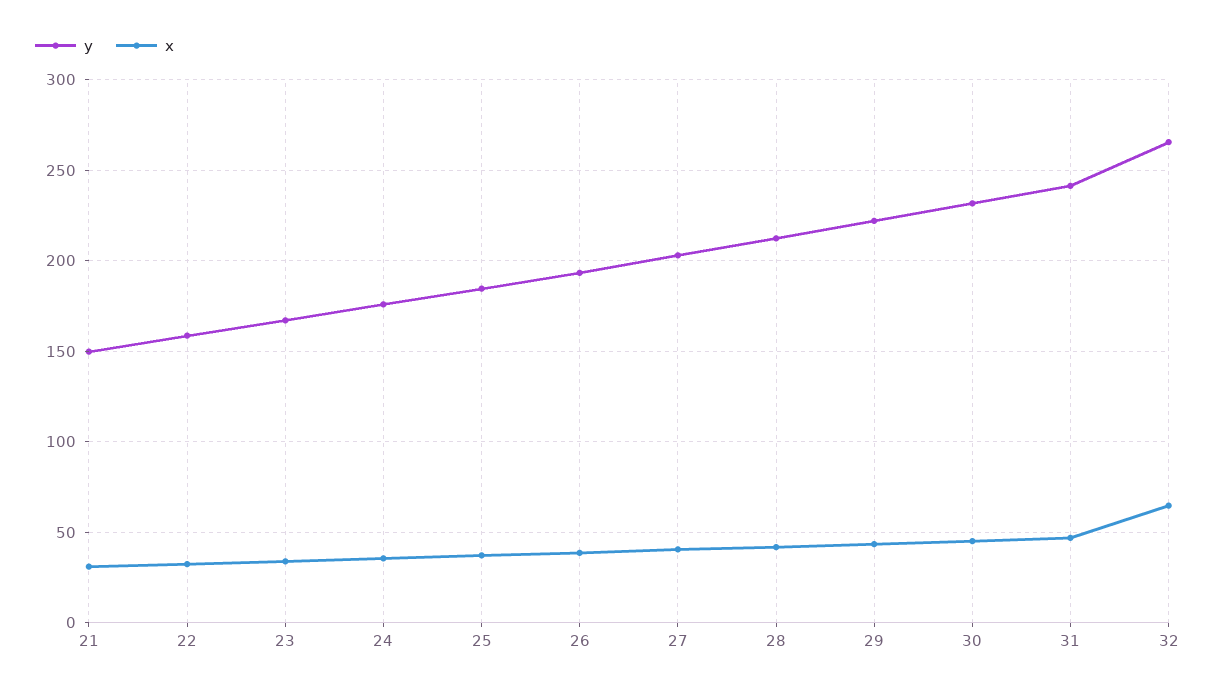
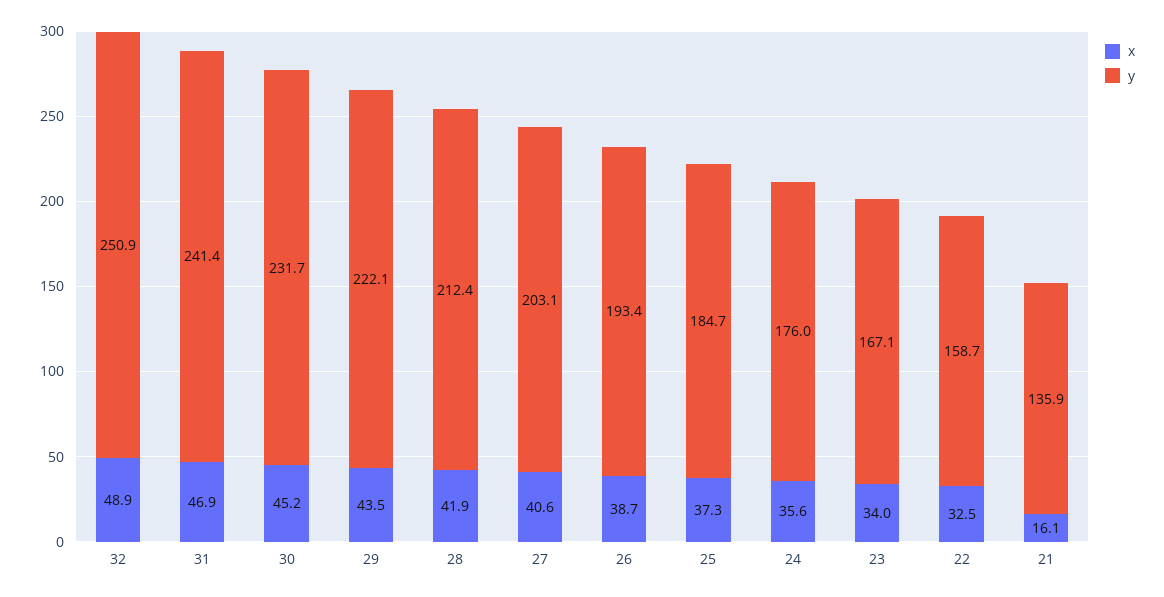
y, 21: 150 -> 135.9
x, 21: 30 -> 16.1
y, 32: 265 -> 250.9
x, 32: 65 -> 48.9

